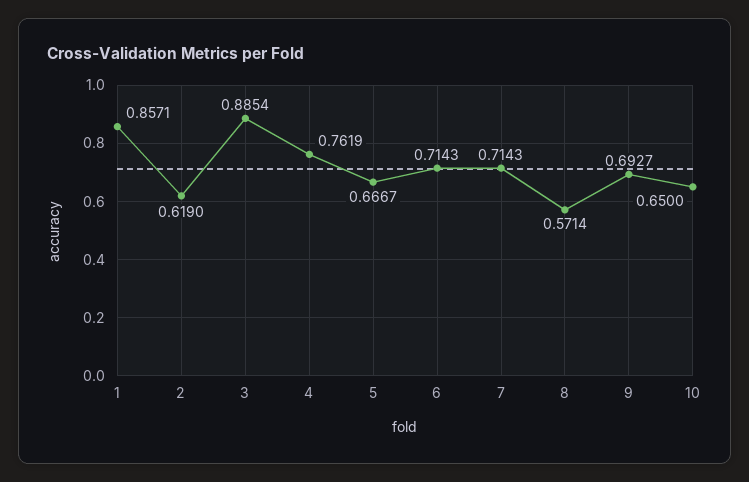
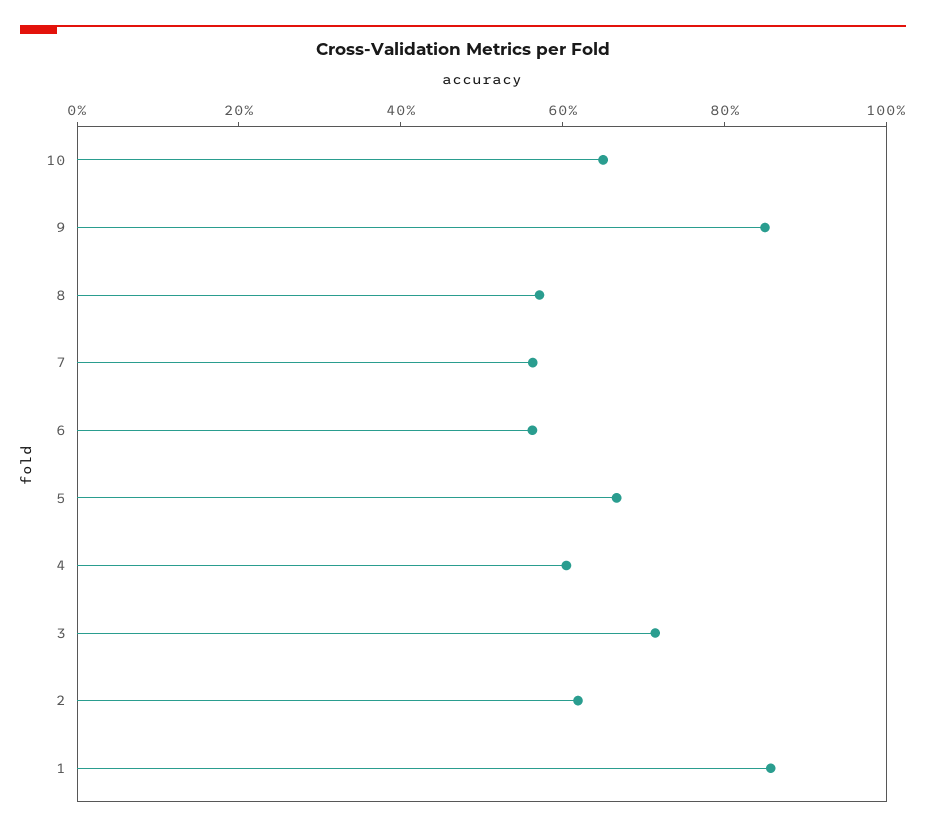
3: 0.8854 -> 0.7
4: 0.7619 -> 0.6
6: 0.7143 -> 0.55
7: 0.7143 -> 0.55
9: 0.6927 -> 0.85

